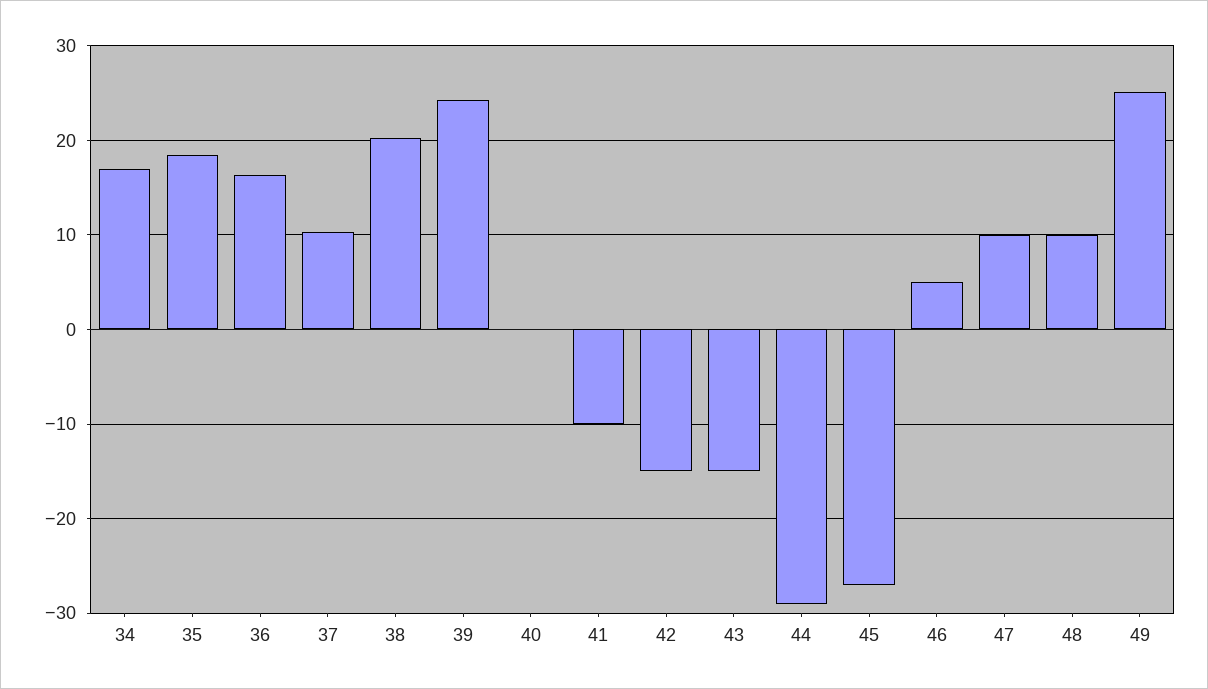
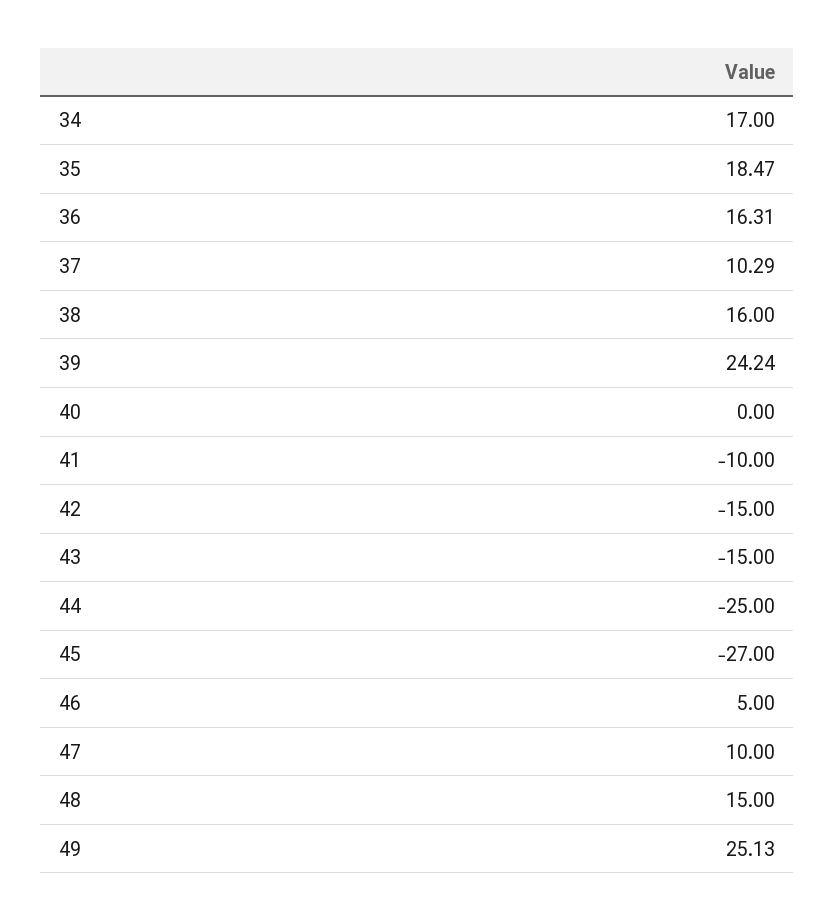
38: 20 -> 16
44: -29 -> -25
48: 10 -> 15

